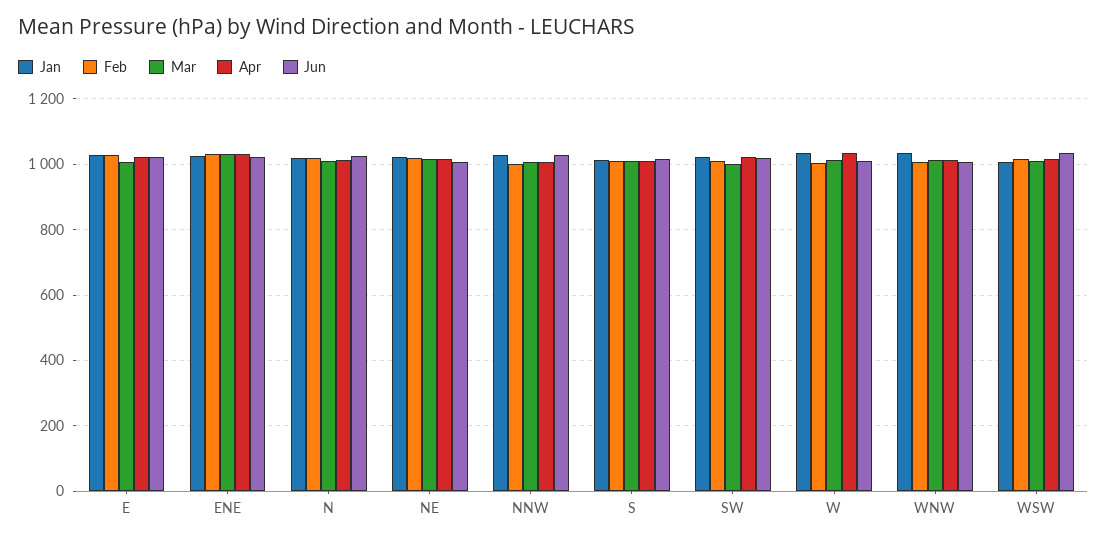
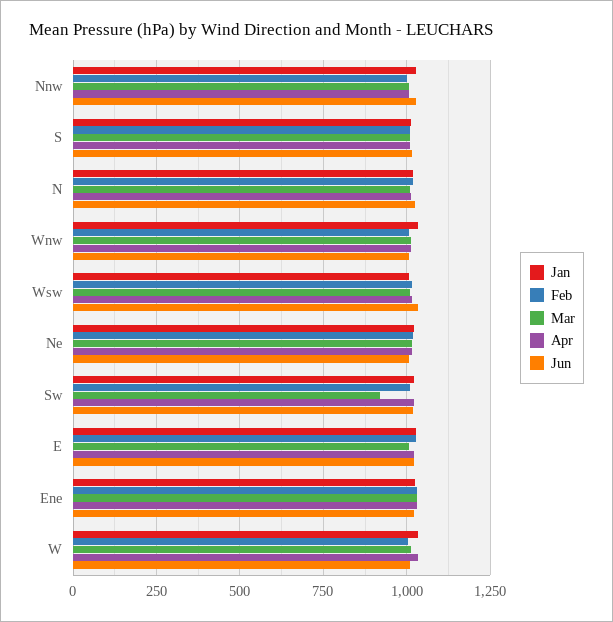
Mar, SW: 1000 -> 925

